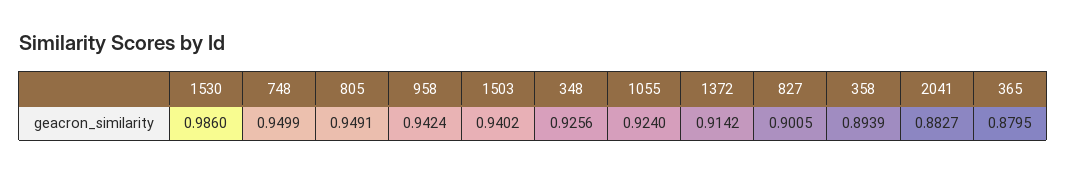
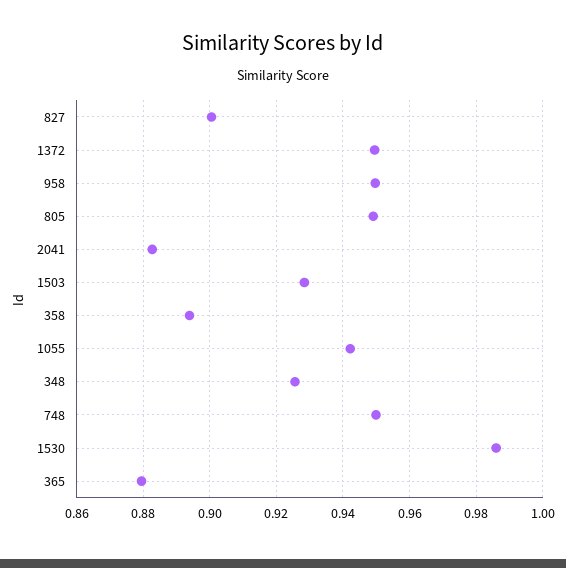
958: 0.9424 -> 0.95
1503: 0.9402 -> 0.928
1055: 0.924 -> 0.942
1372: 0.9142 -> 0.95

